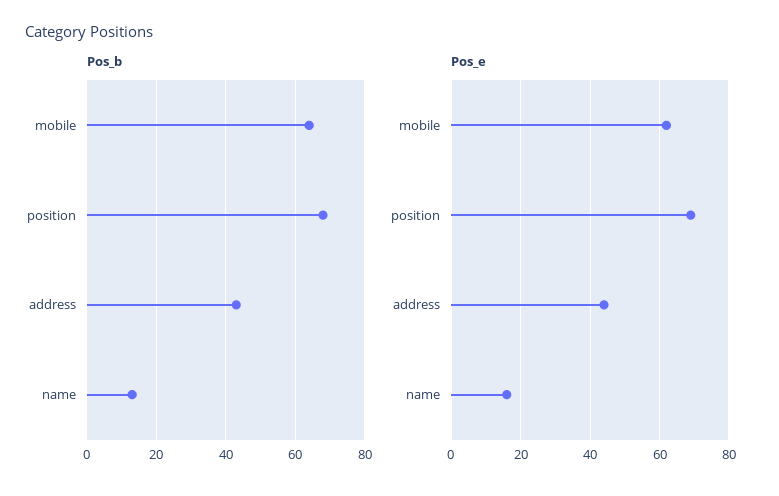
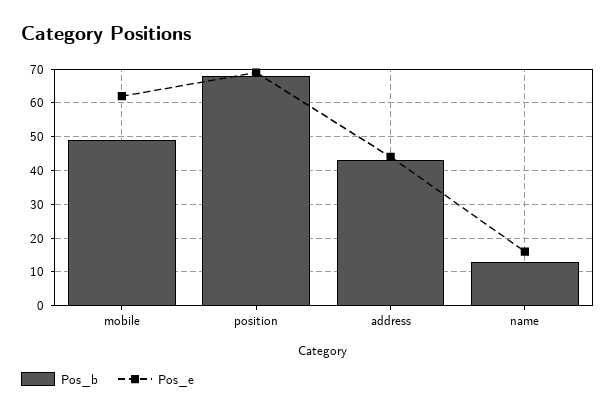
Pos_b, mobile: 65 -> 50

